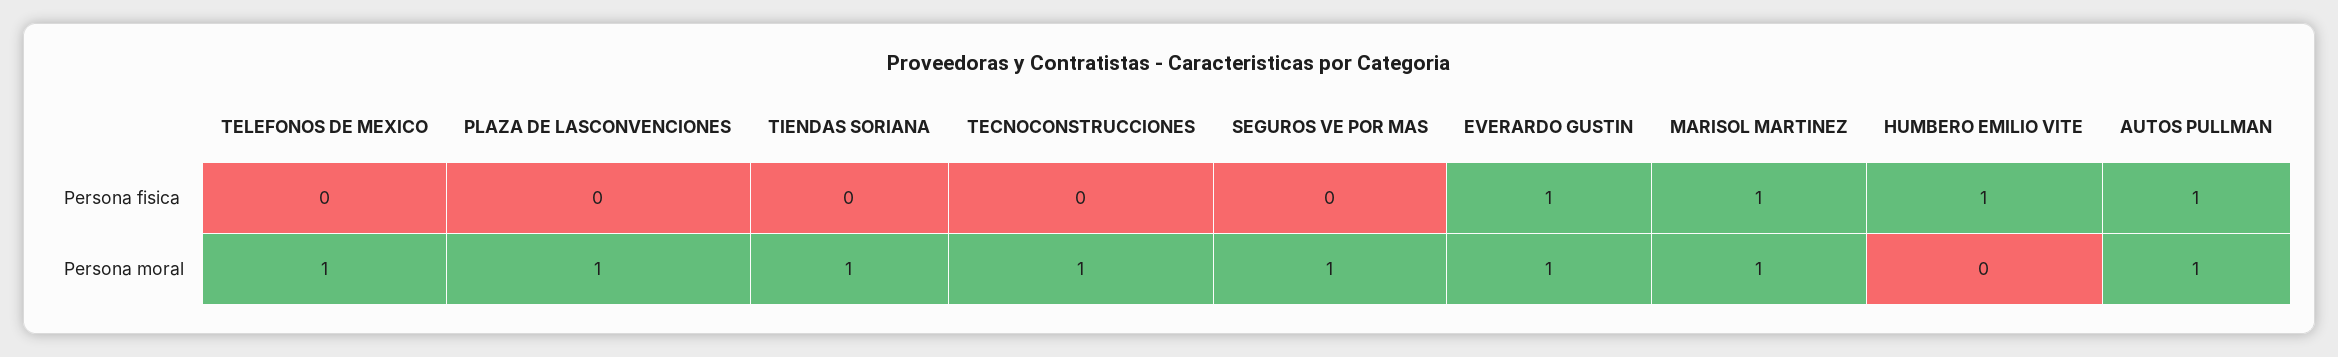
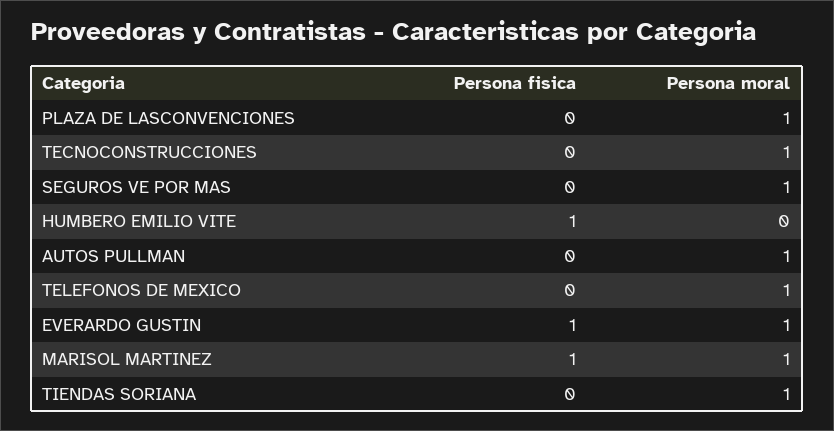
AUTOS PULLMAN, Persona fisica: 1 -> 0

